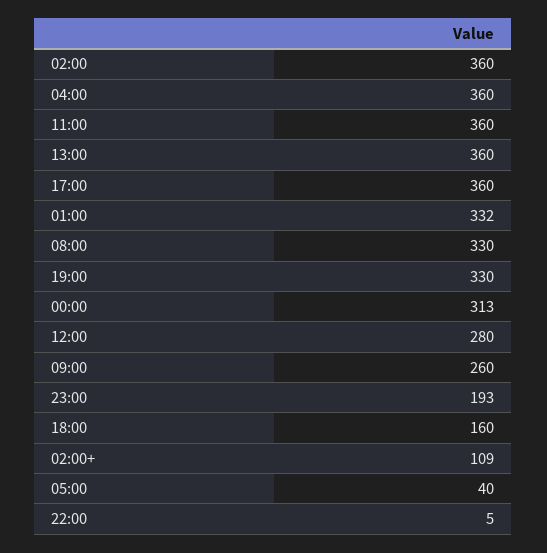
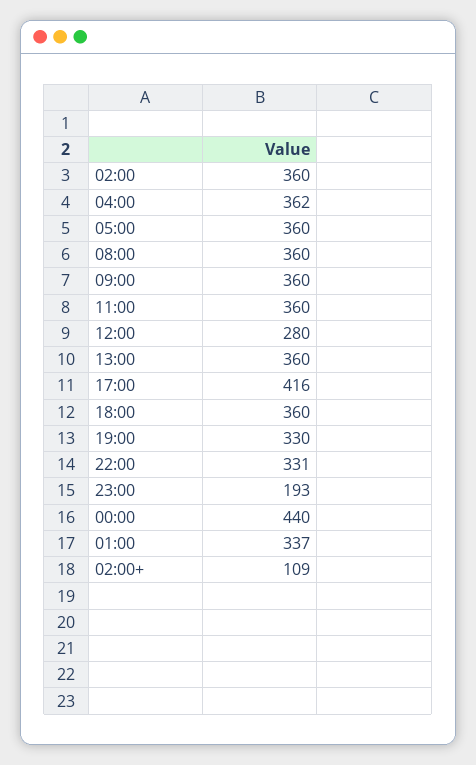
04:00: 360 -> 362
17:00: 360 -> 416
01:00: 332 -> 337
08:00: 330 -> 360
00:00: 313 -> 440
09:00: 260 -> 360
18:00: 160 -> 360
05:00: 40 -> 360
22:00: 5 -> 331

